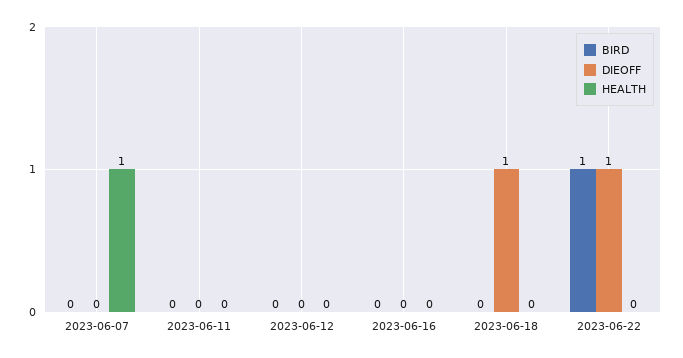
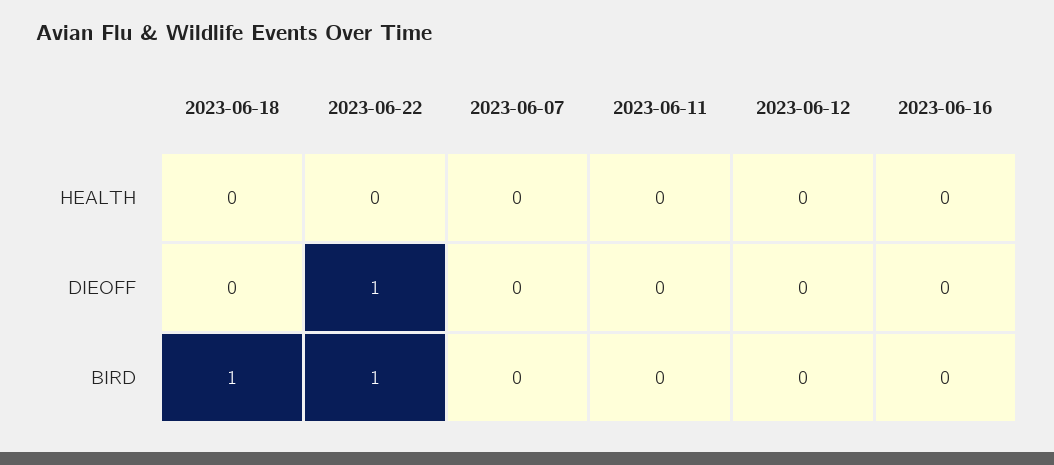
HEALTH, 2023-06-07: 1 -> 0
BIRD, 2023-06-18: 0 -> 1
DIEOFF, 2023-06-18: 1 -> 0

